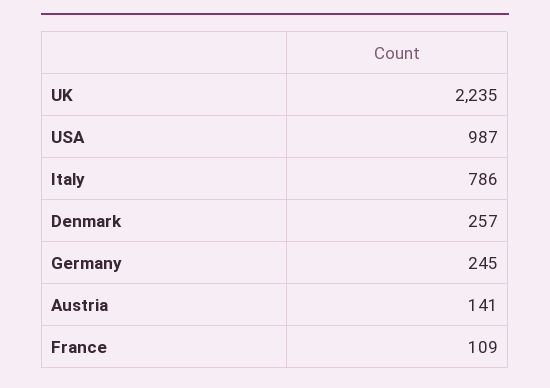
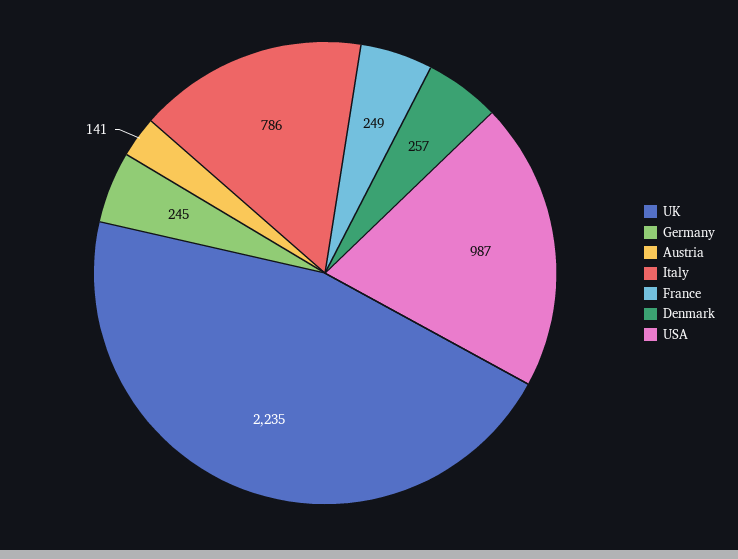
France: 109 -> 249

